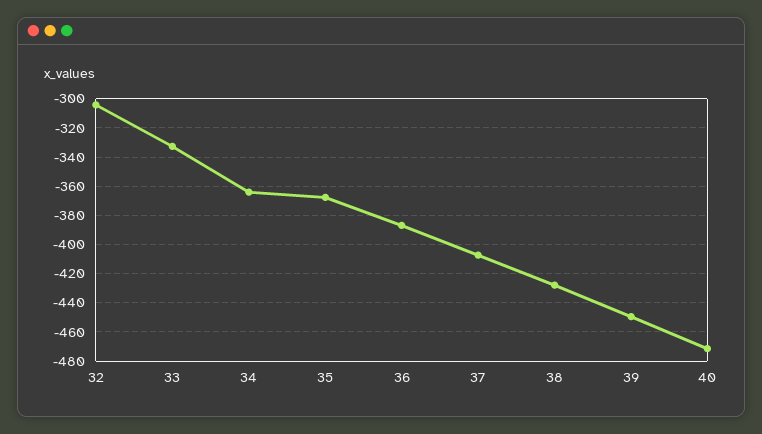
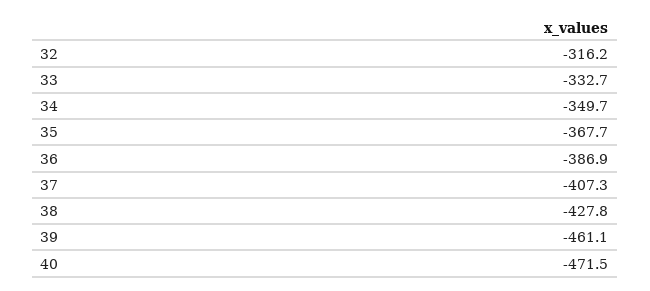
32: -305 -> -316.2
34: -365 -> -349.7
39: -450 -> -461.1

